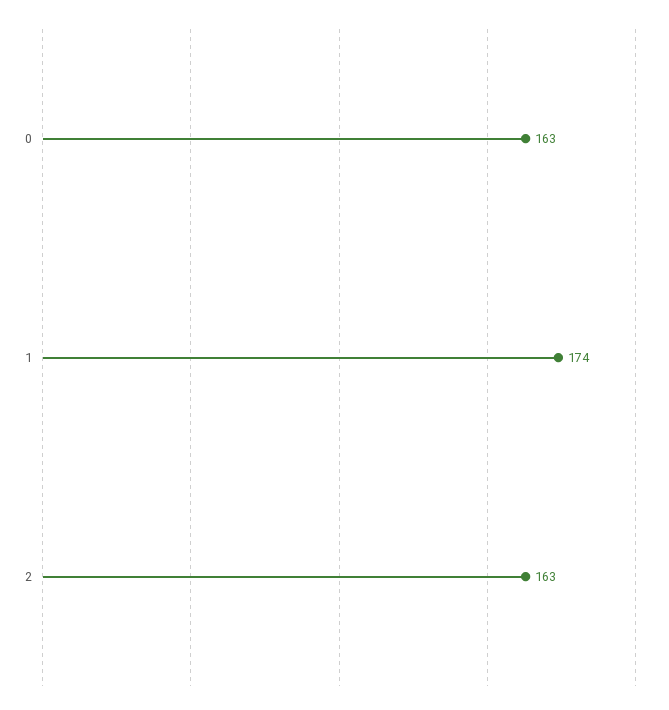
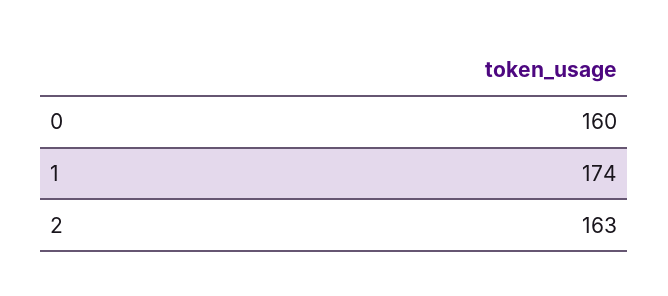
0: 163 -> 160

